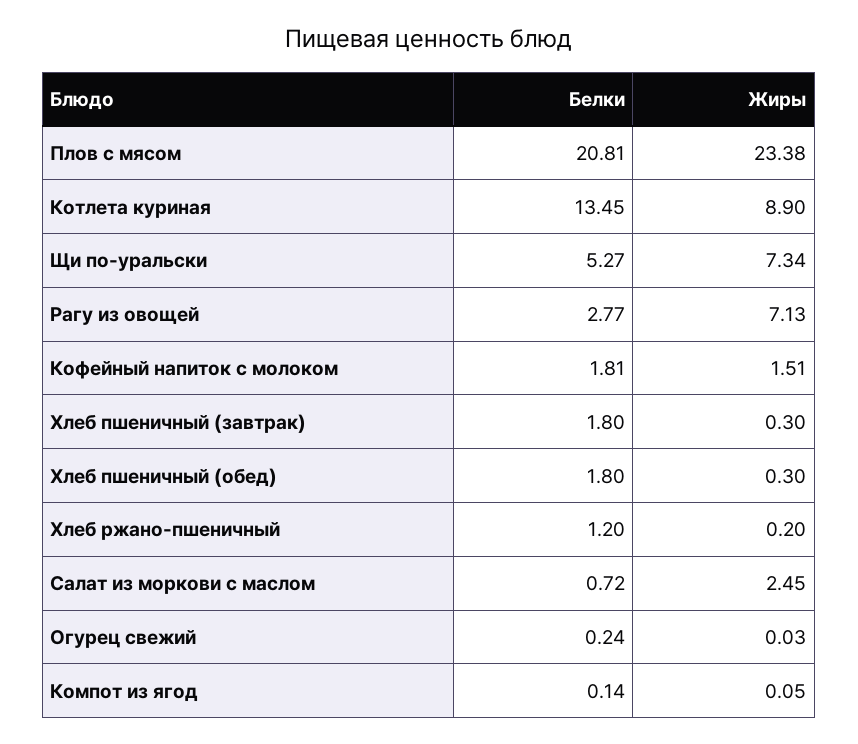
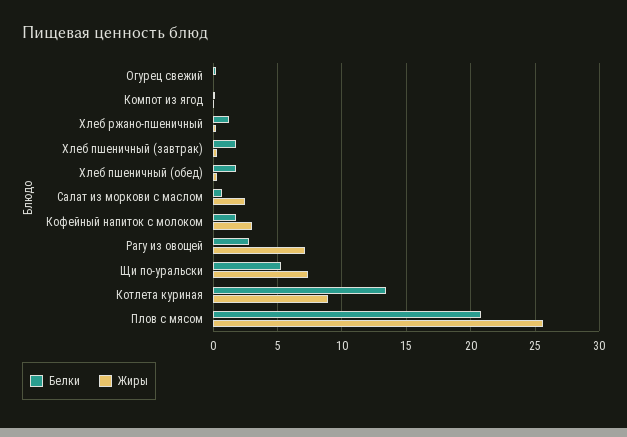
Жиры, Плов с мясом: 23.38 -> 25.5
Жиры, Кофейный напиток с молоком: 1.51 -> 3

